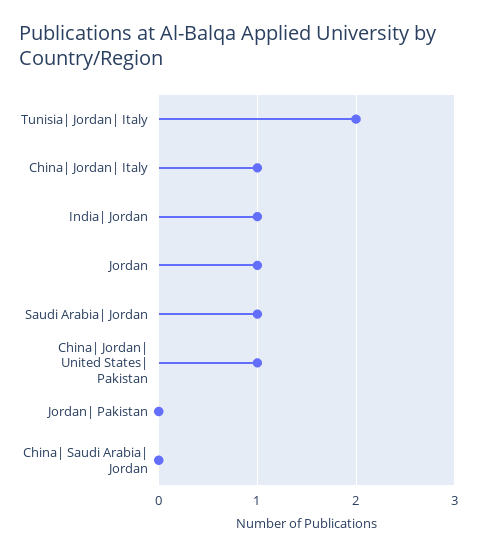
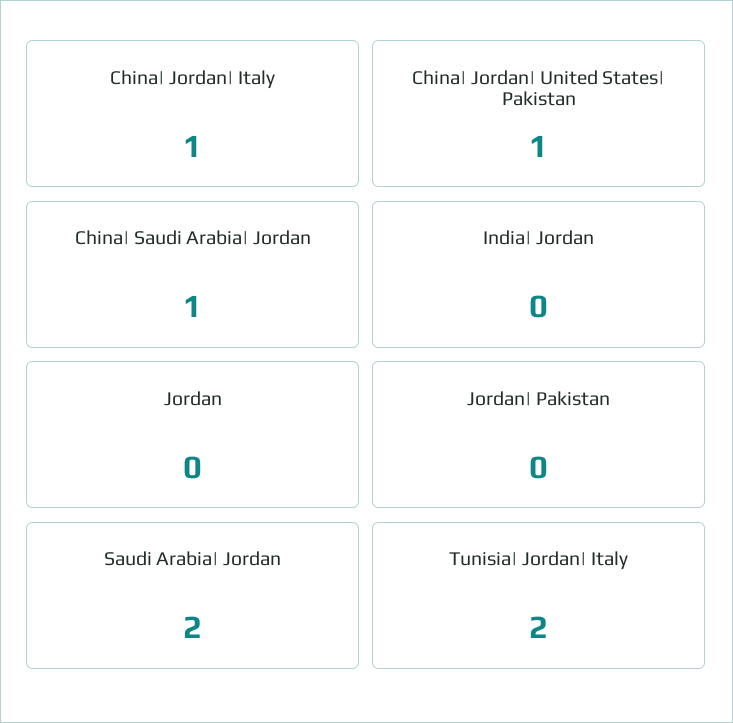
India| Jordan: 1 -> 0
Jordan: 1 -> 0
Saudi Arabia| Jordan: 1 -> 2
China| Saudi Arabia| Jordan: 0 -> 1

